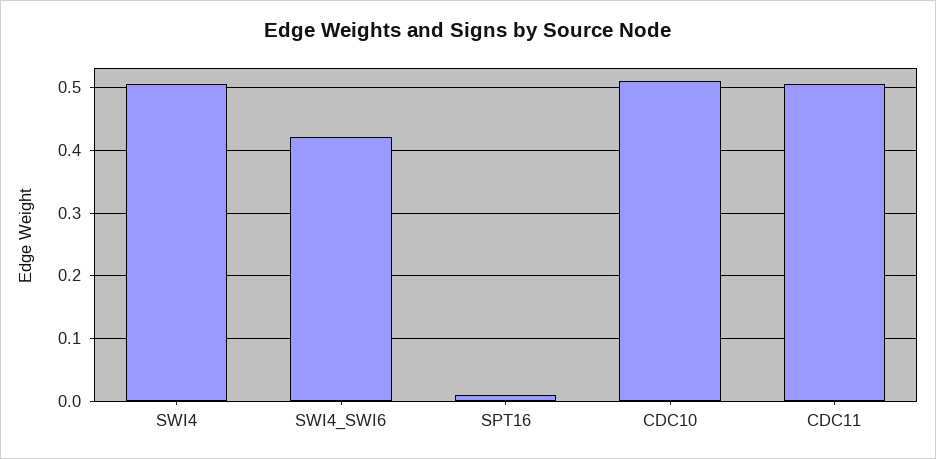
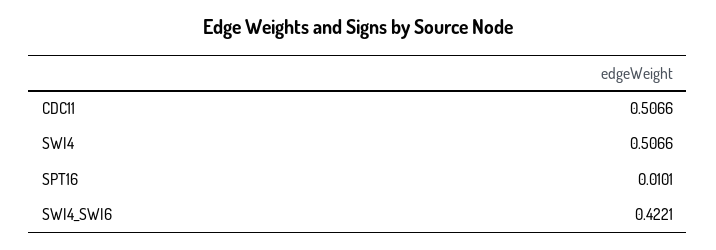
CDC10: 0.51 -> none

